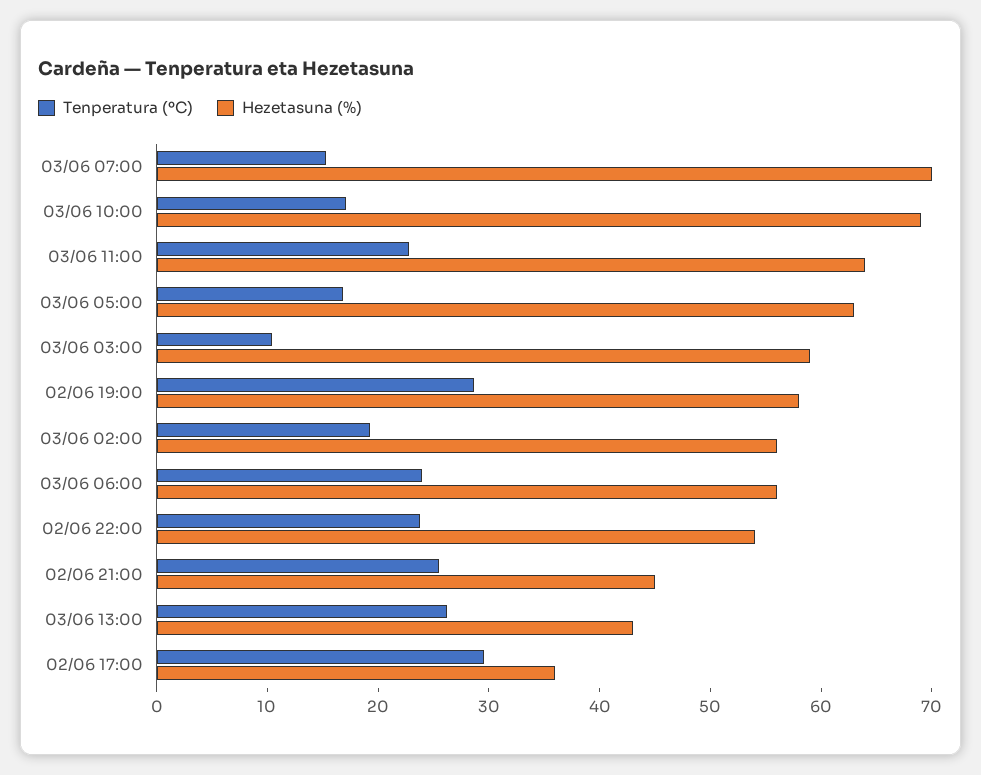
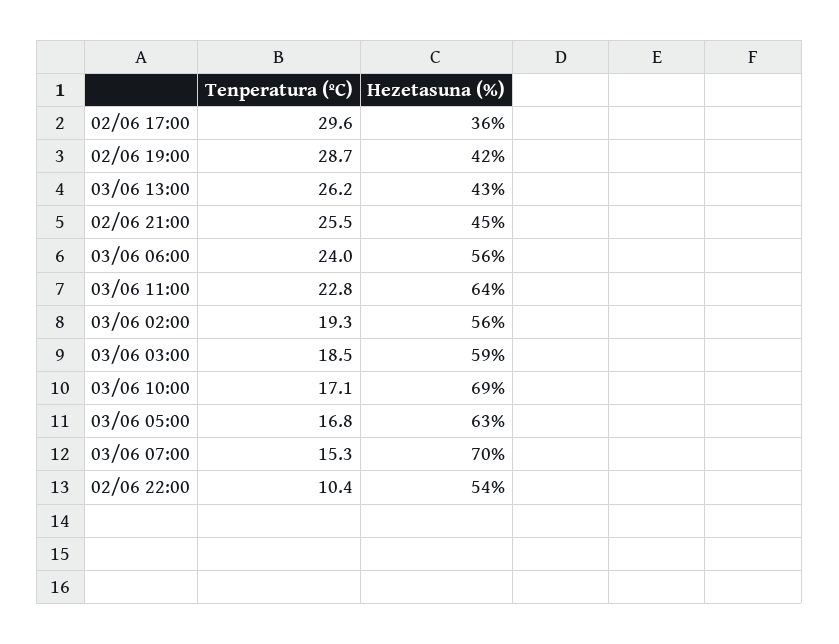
Tenperatura (ºC), 03/06 03:00: 10 -> 18.5
Hezetasuna (%), 02/06 19:00: 58 -> 42
Tenperatura (ºC), 02/06 22:00: 24 -> 10.4

